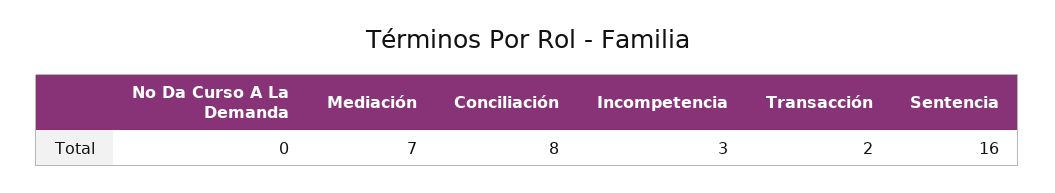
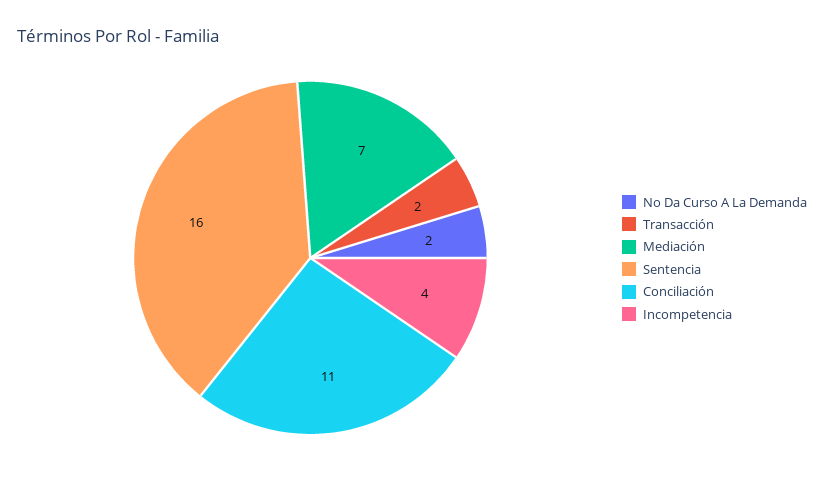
No Da Curso A La Demanda: 0 -> 2
Conciliación: 8 -> 11
Incompetencia: 3 -> 4

